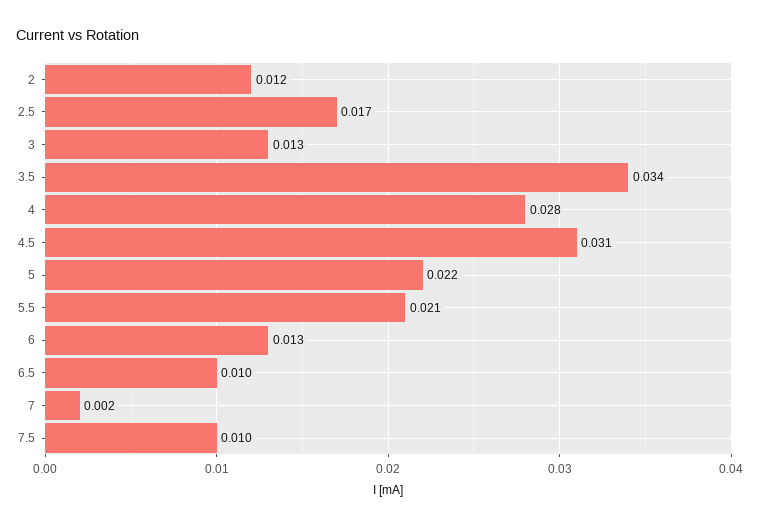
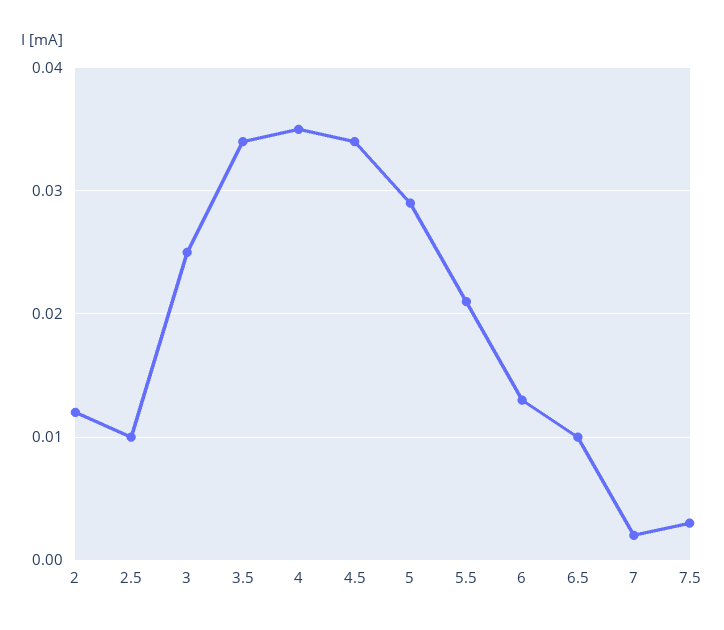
2.5: 0.017 -> 0.01
3: 0.013 -> 0.025
4: 0.028 -> 0.035
4.5: 0.031 -> 0.034
5: 0.022 -> 0.029
7.5: 0.01 -> 0.003

